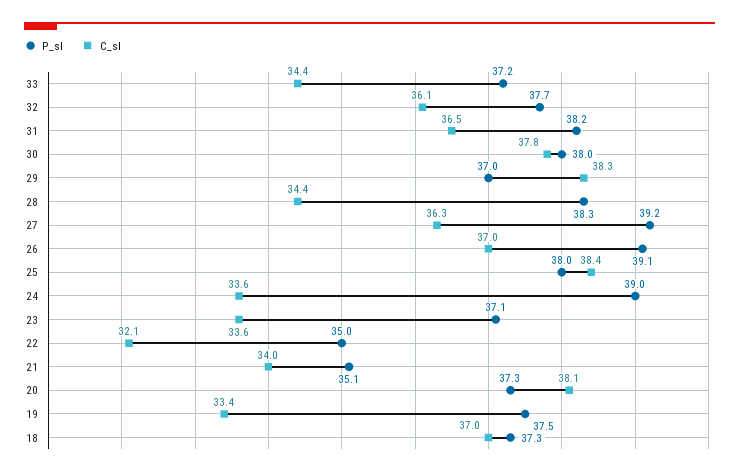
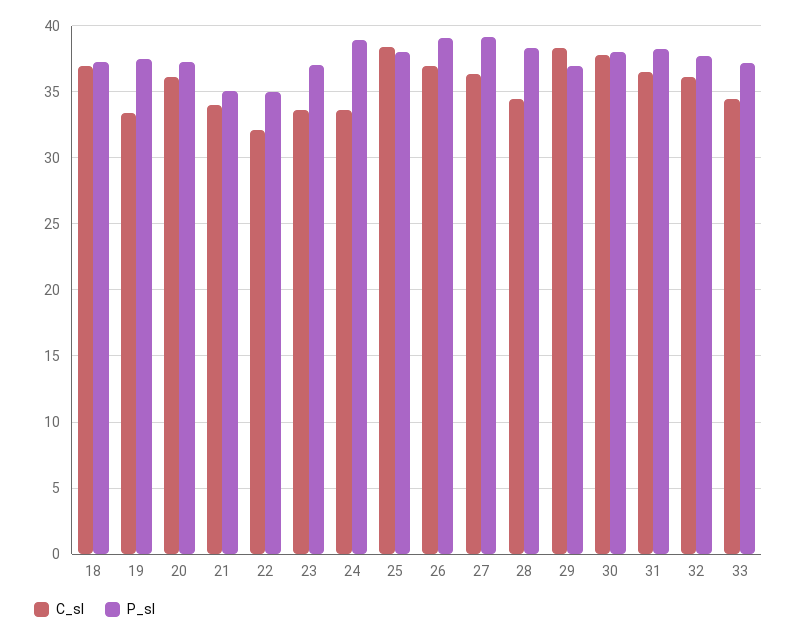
C_sl, 20: 38.1 -> 36

